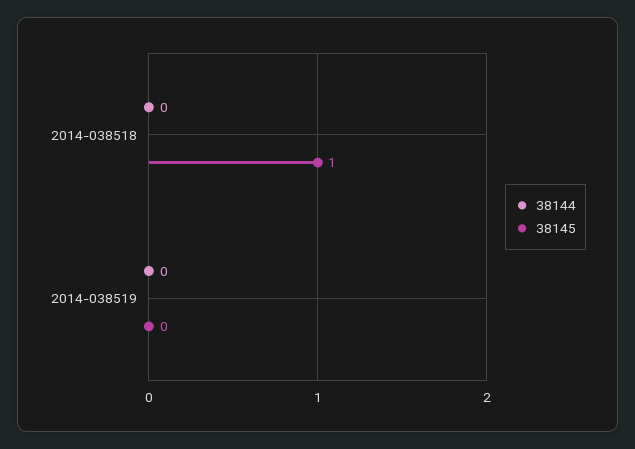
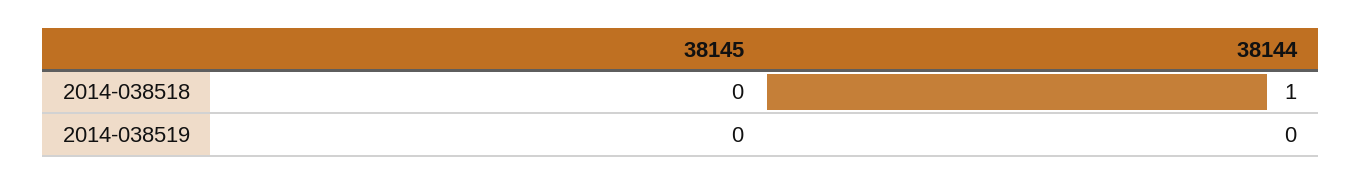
38144, 2014-038518: 0 -> 1
38145, 2014-038518: 1 -> 0

